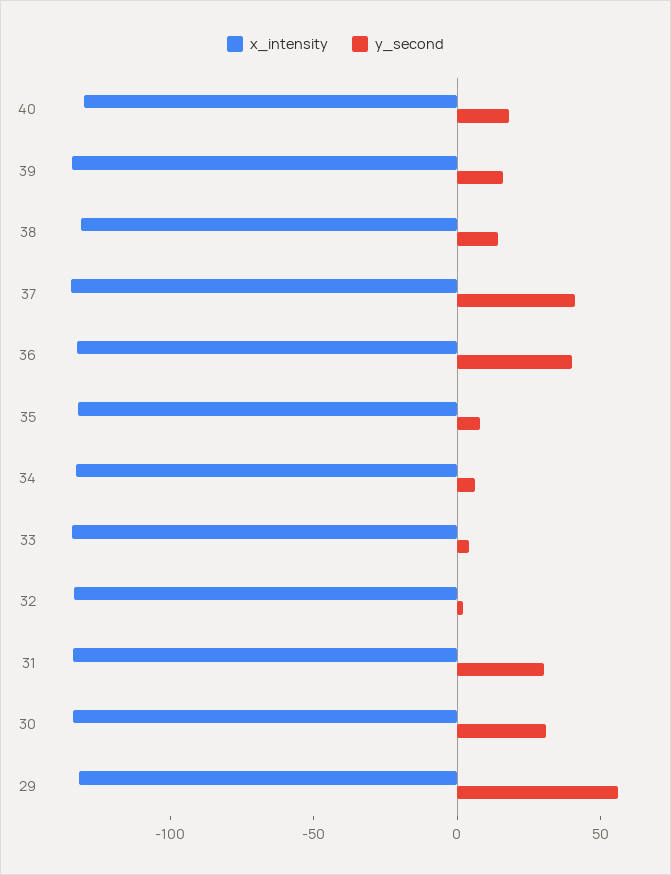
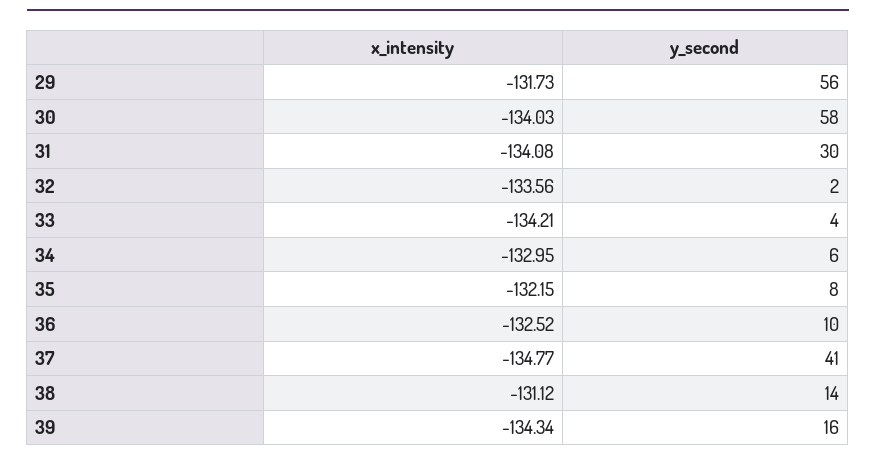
x_intensity, 40: -130 -> none
y_second, 40: 20 -> none
y_second, 36: 40 -> 10
y_second, 30: 30 -> 58

